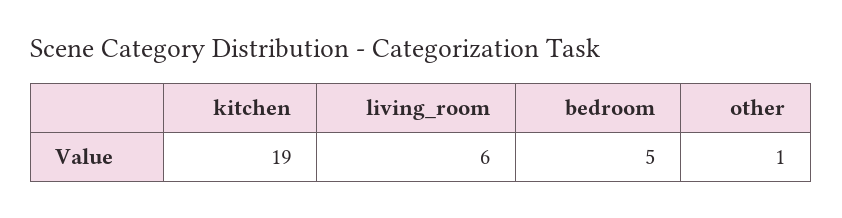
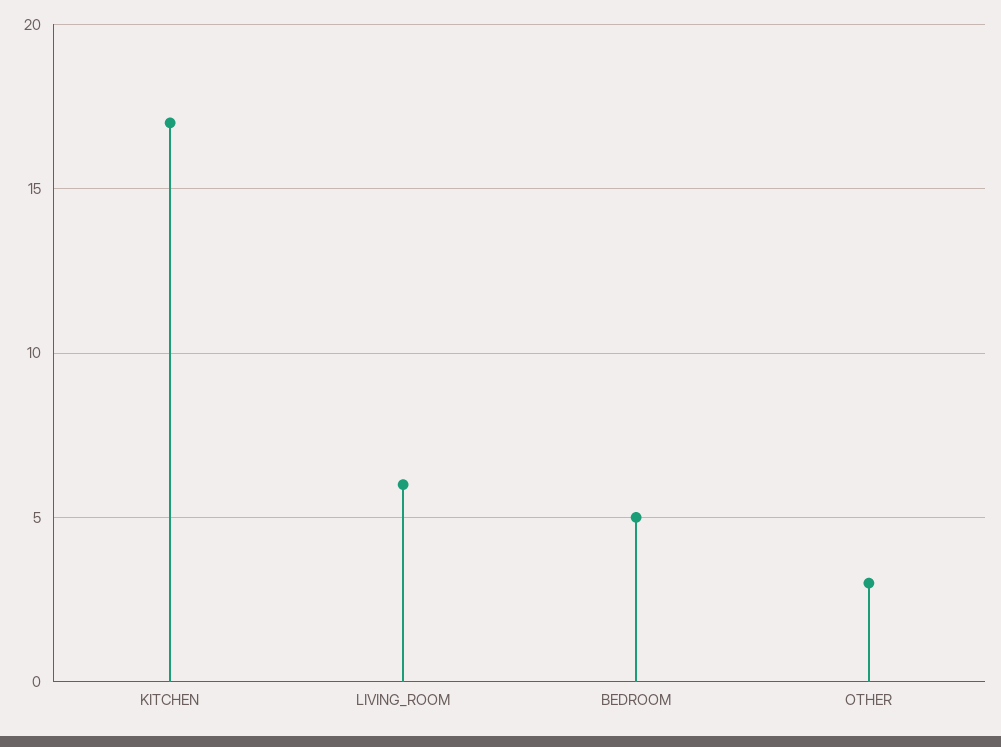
kitchen: 19 -> 17
other: 1 -> 3

